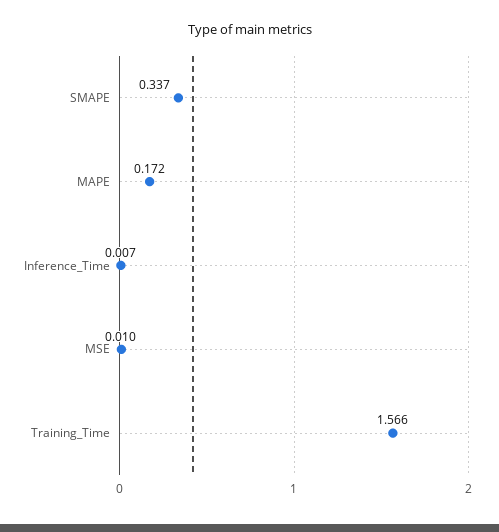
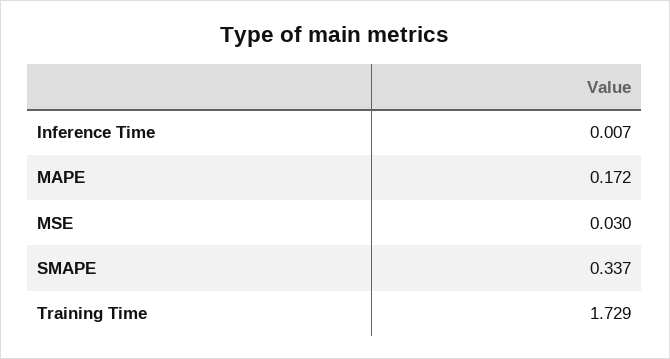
MSE: 0.01 -> 0.03
Training_Time: 1.566 -> 1.729

